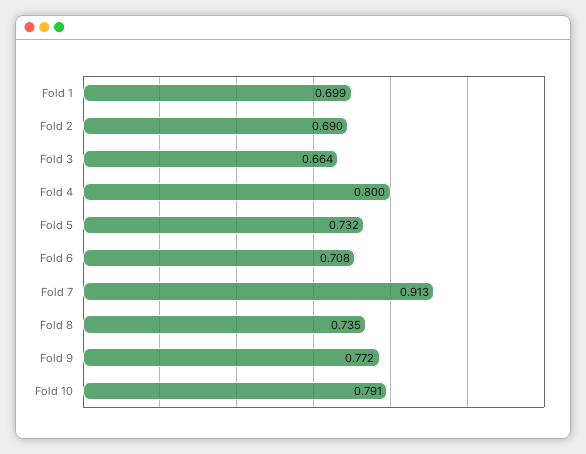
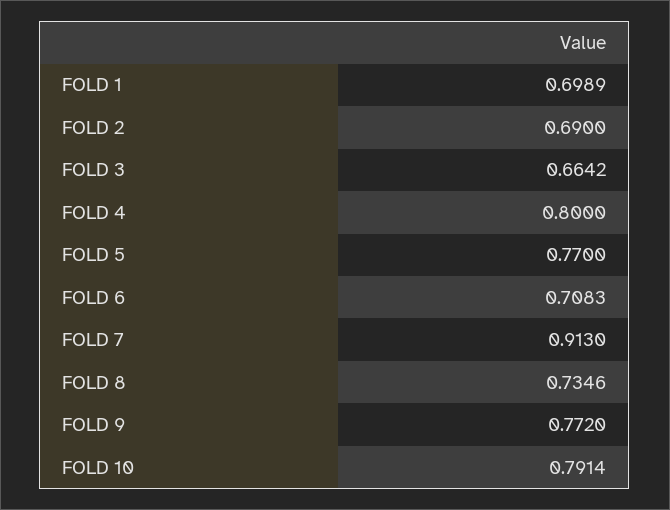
Fold 5: 0.732 -> 0.77

